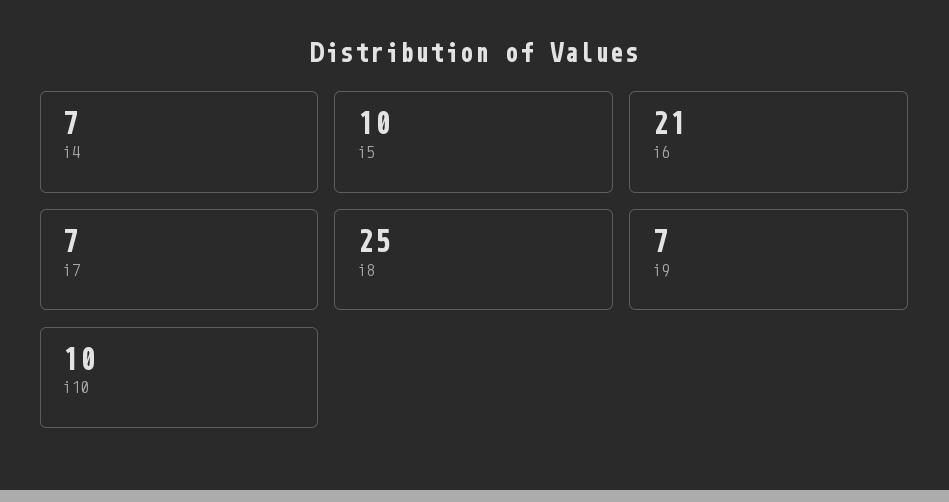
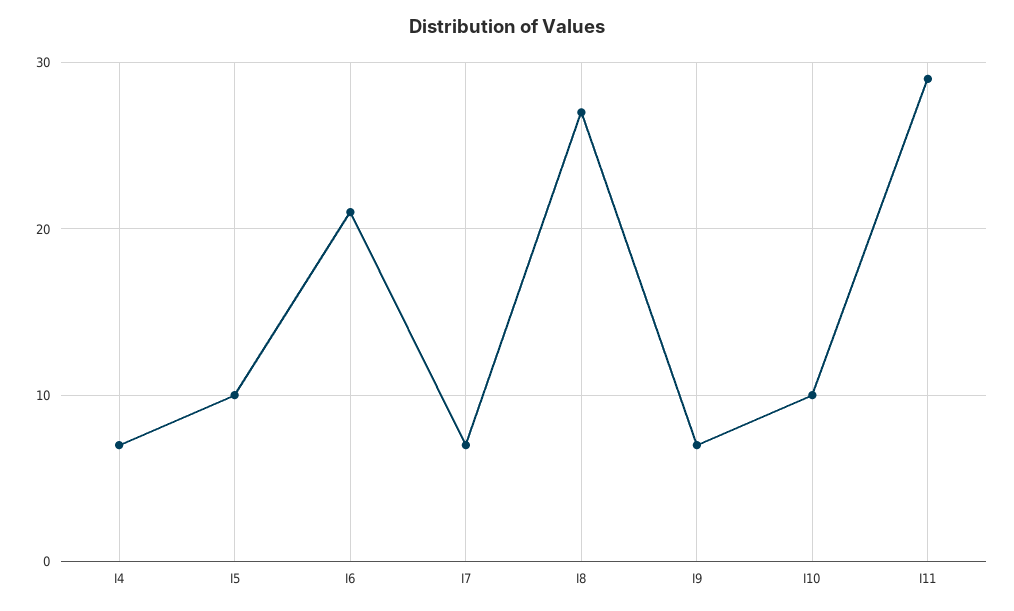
i8: 25 -> 27
I11: none -> 29

